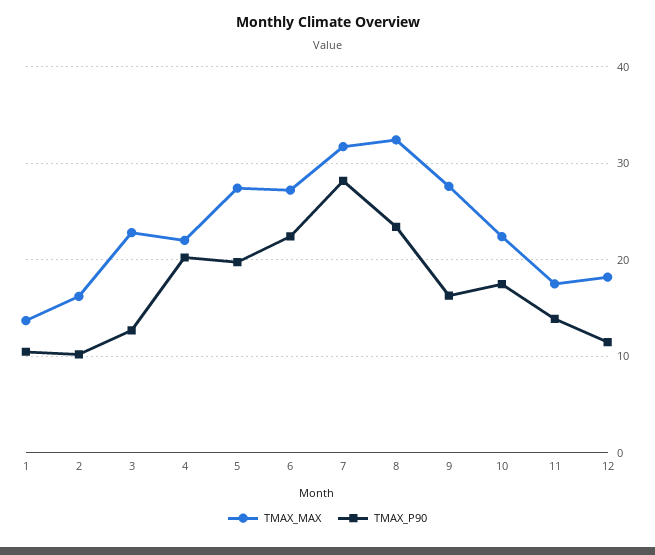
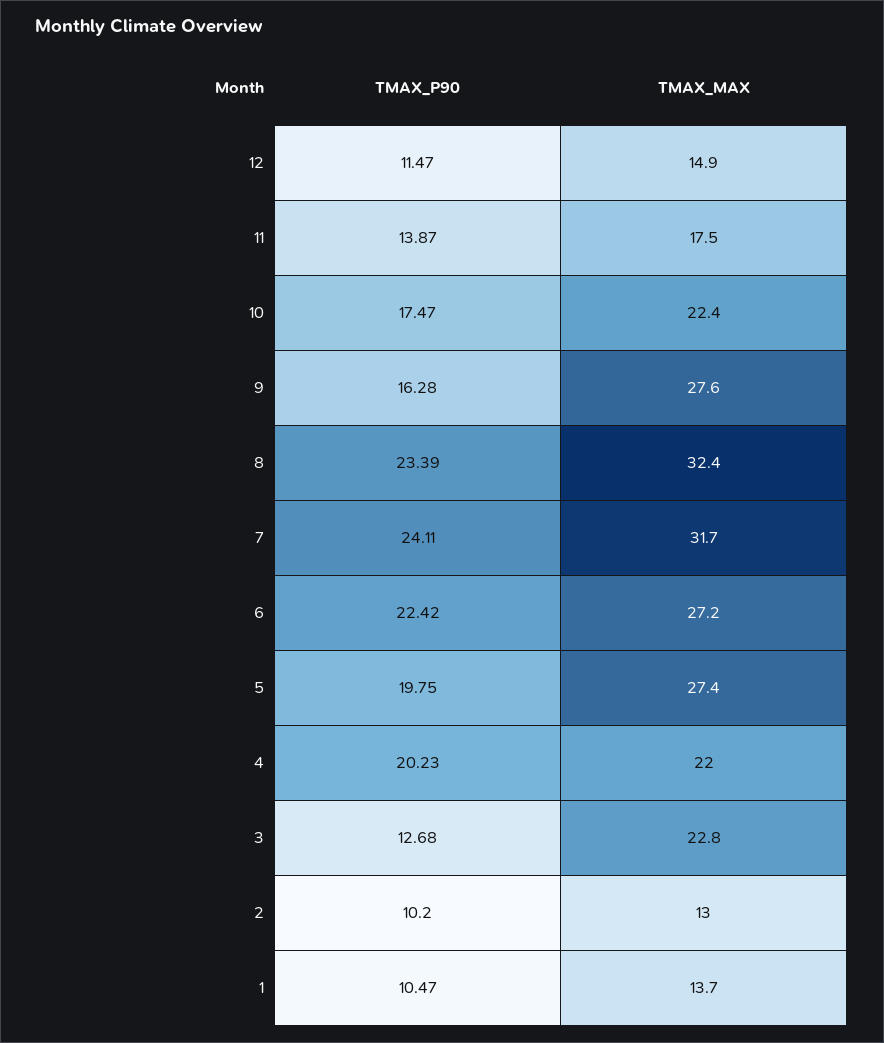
TMAX_MAX, 2: 16 -> 13
TMAX_P90, 7: 28 -> 24.11
TMAX_MAX, 12: 18 -> 14.9

